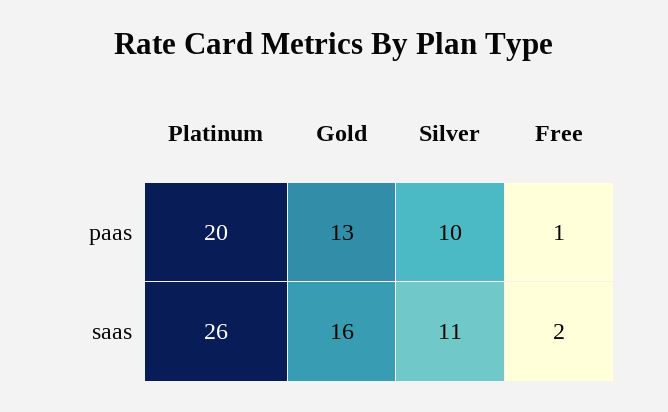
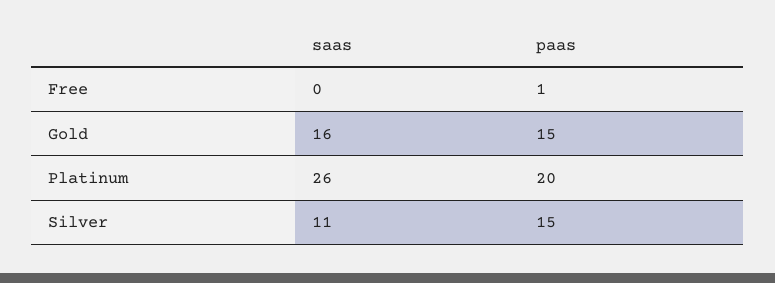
Gold, paas: 13 -> 15
Silver, paas: 10 -> 15
Free, saas: 2 -> 0

